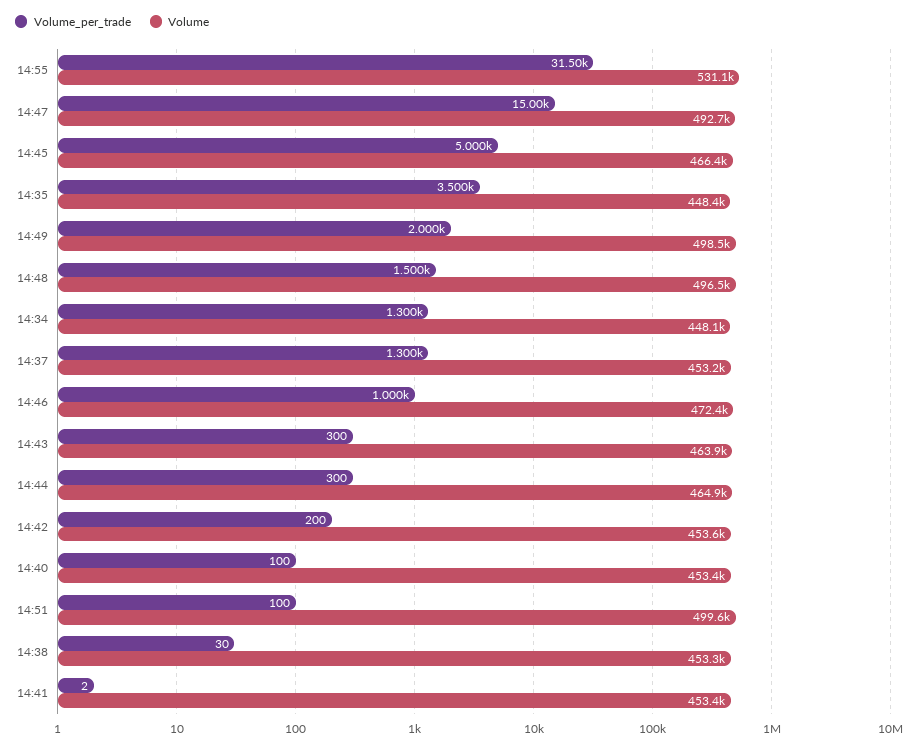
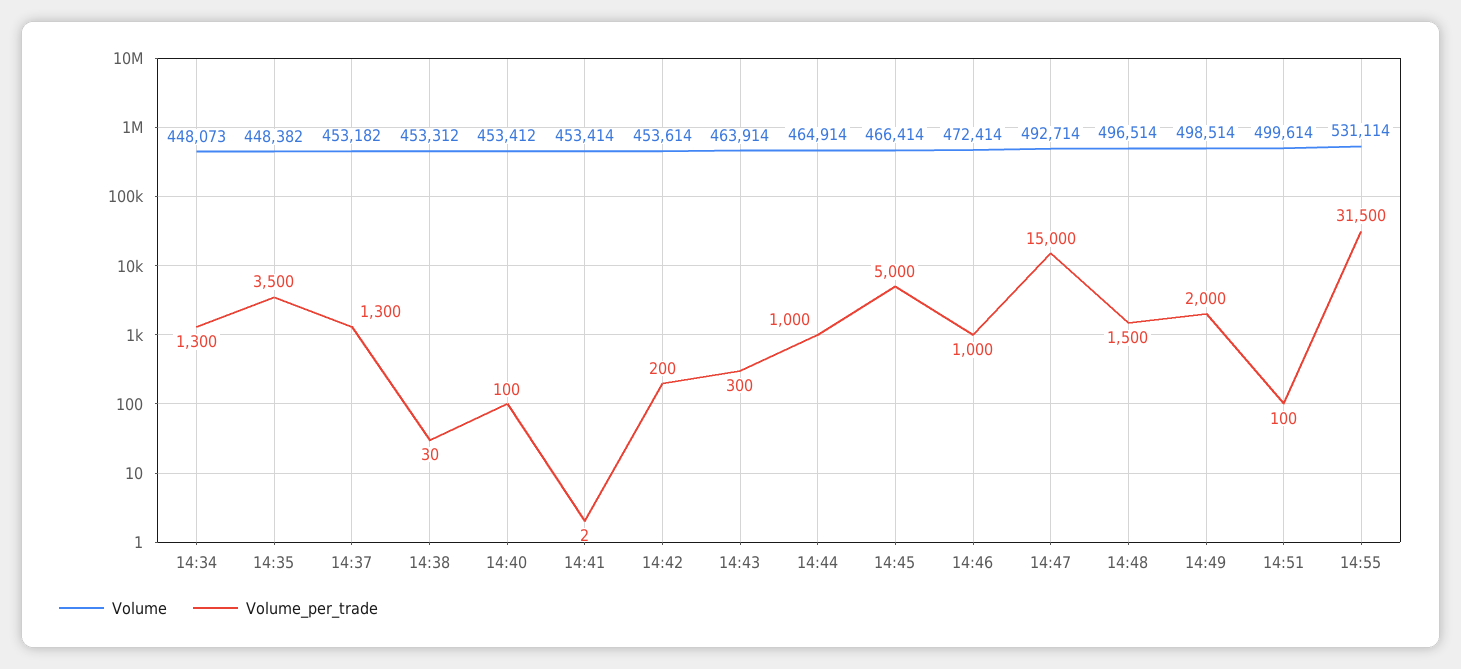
Volume_per_trade, 14:44: 300 -> 1000

